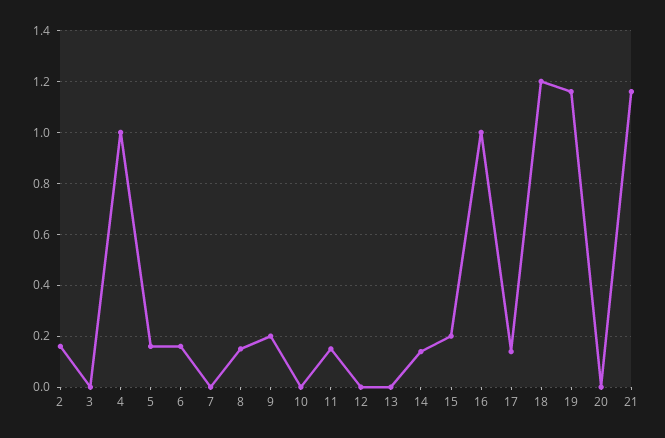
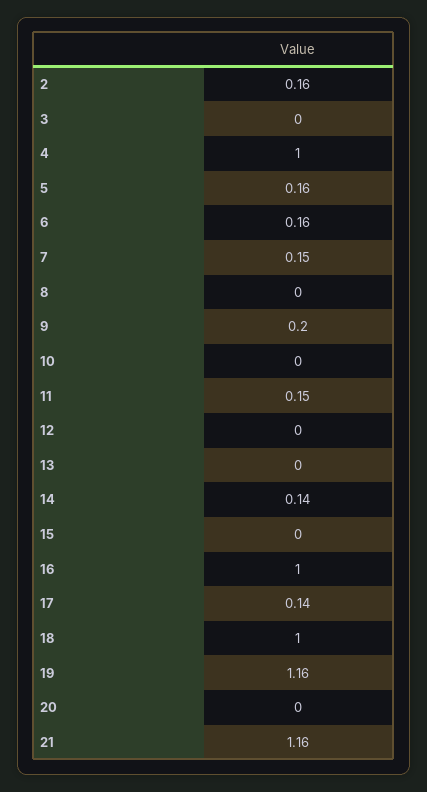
7: 0 -> 0.15
8: 0.15 -> 0
15: 0.2 -> 0
18: 1.2 -> 1

